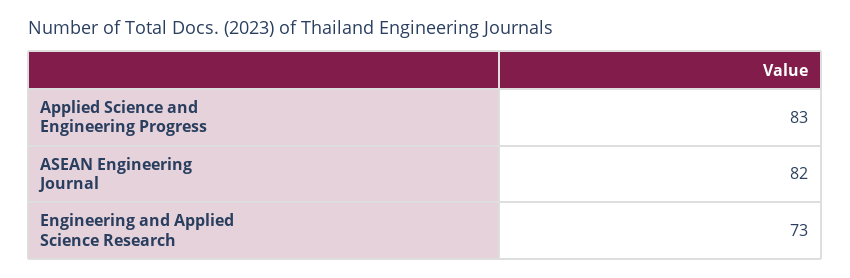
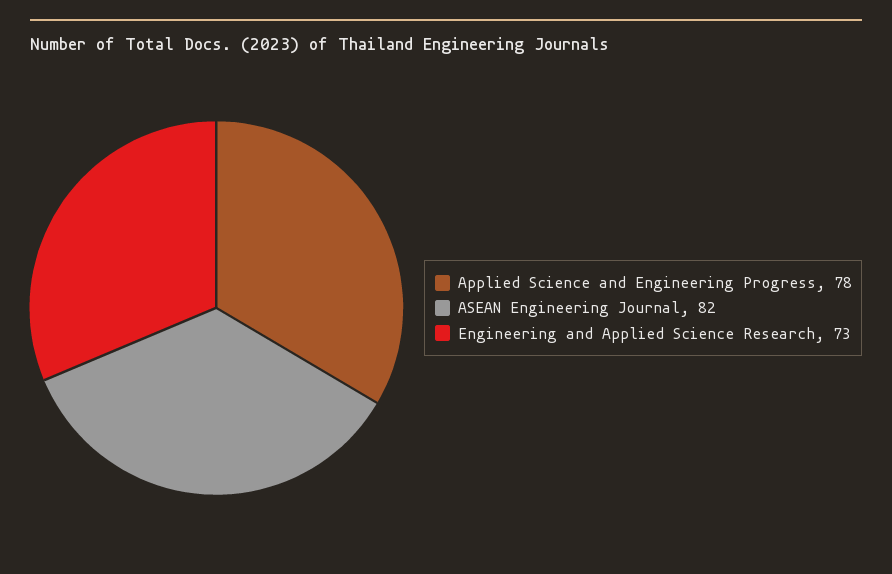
Applied Science and Engineering Progress: 83 -> 78

